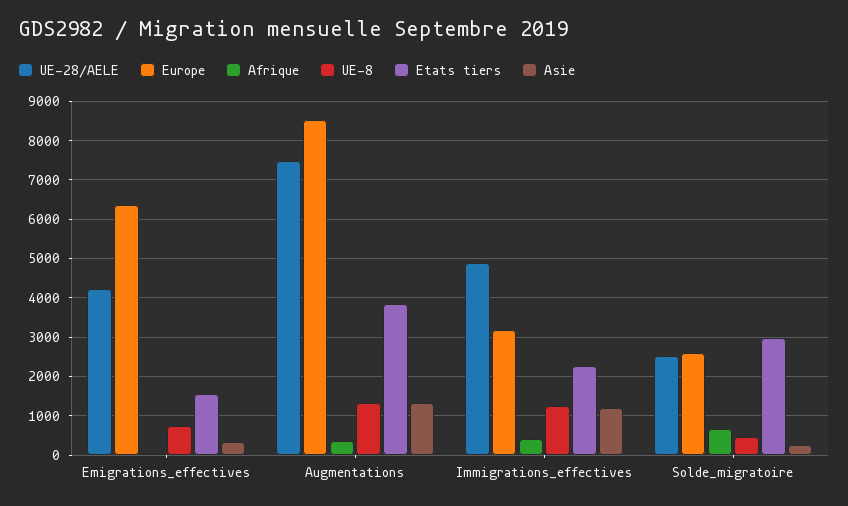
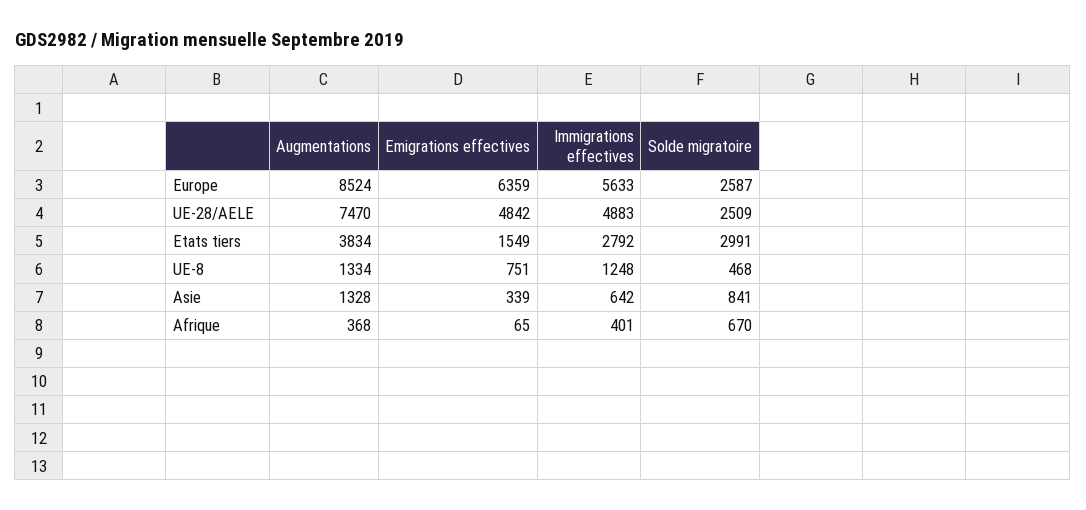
UE-28/AELE, Emigrations_effectives: 4200 -> 4842
Europe, Immigrations_effectives: 3200 -> 5633
Etats tiers, Immigrations_effectives: 2200 -> 2792
Asie, Immigrations_effectives: 1200 -> 642
Asie, Solde_migratoire: 200 -> 841

